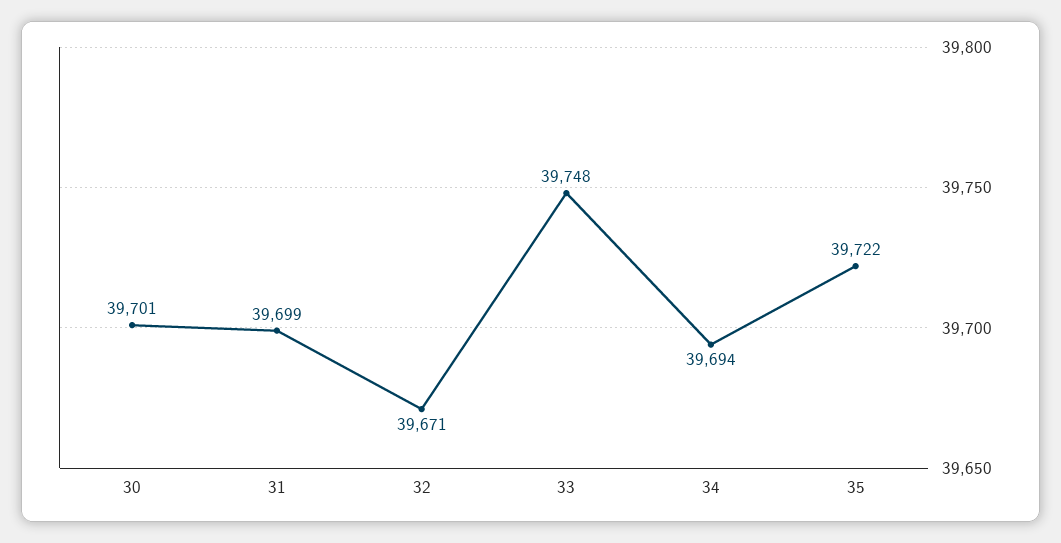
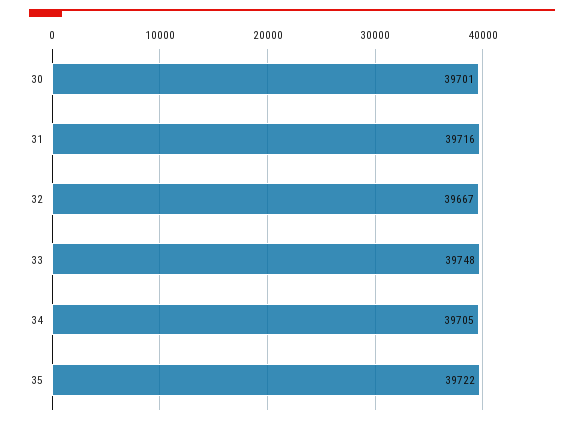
31: 39699 -> 39716
32: 39671 -> 39667
34: 39694 -> 39705

